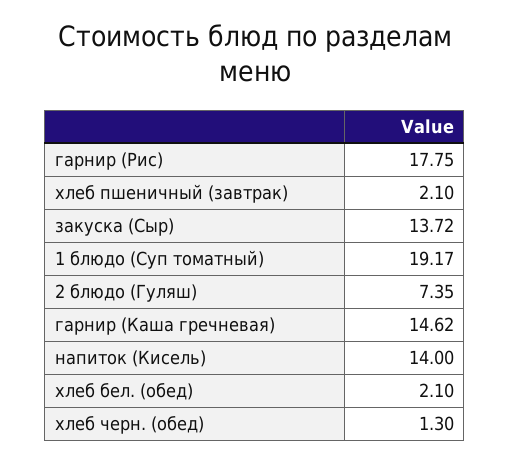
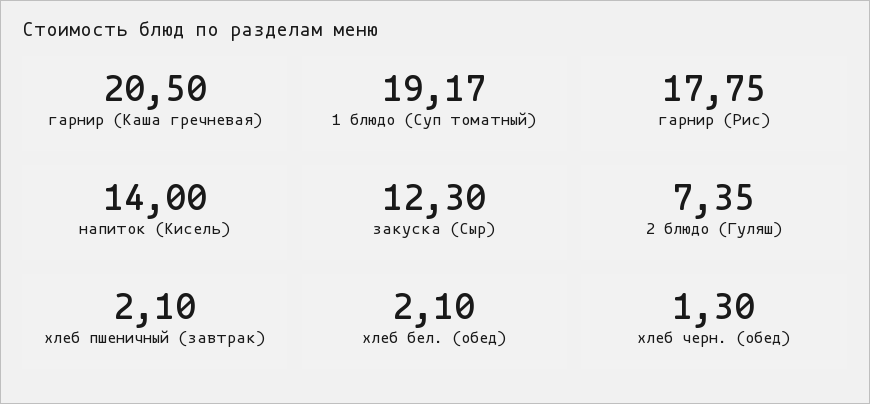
закуска (Сыр): 13.72 -> 12.3
гарнир (Каша гречневая): 14.62 -> 20.5

